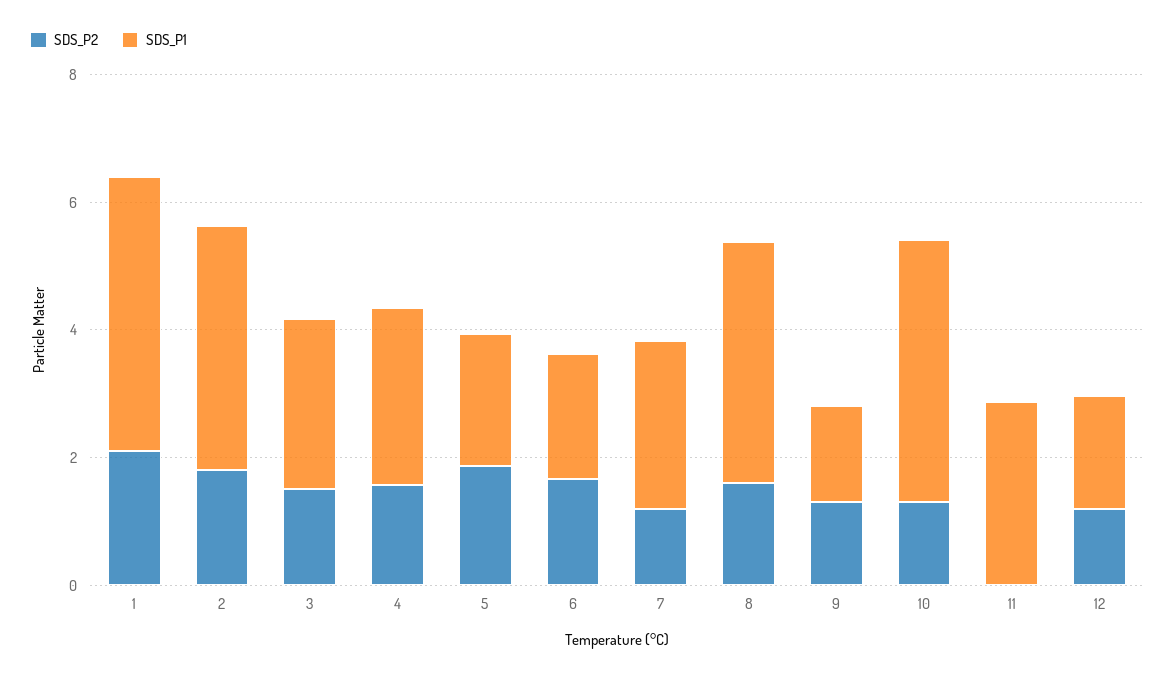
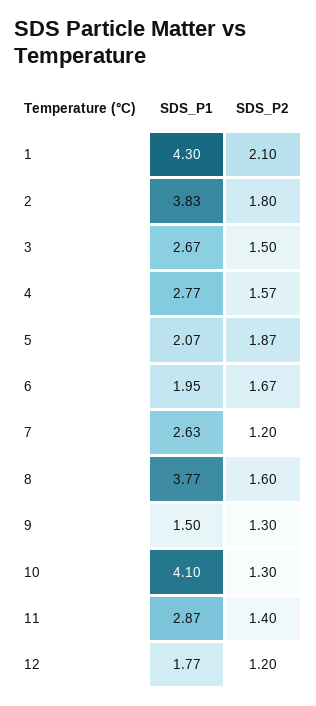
SDS_P2, 11: 0 -> 1.4

